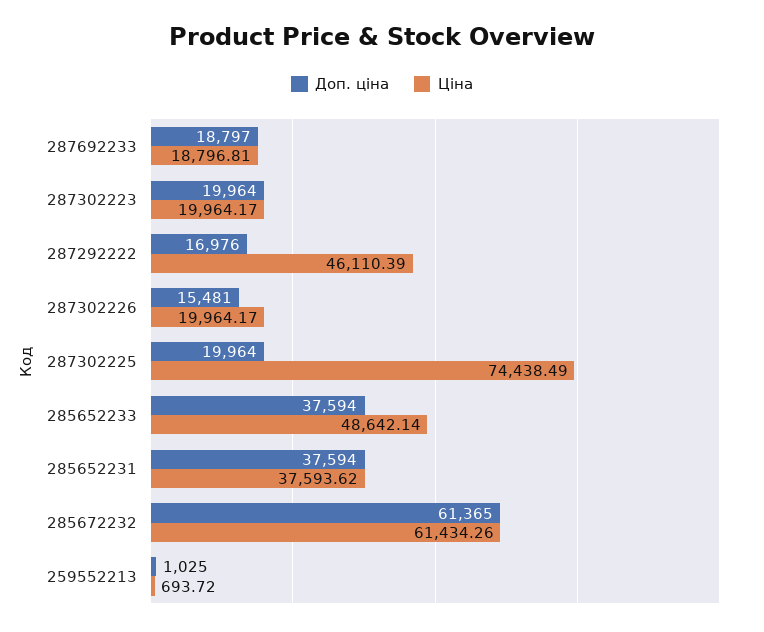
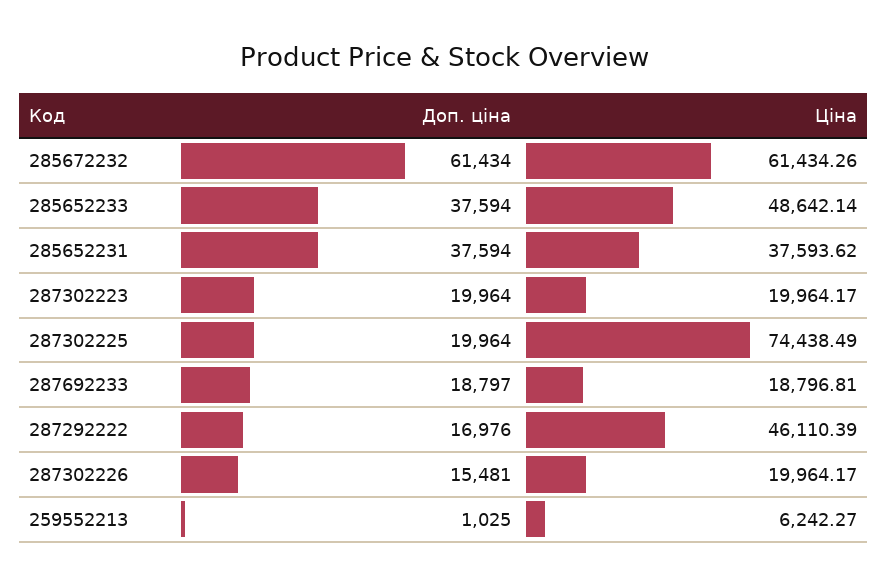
Доп. ціна, 285672232: 61365 -> 61434
Ціна, 259552213: 693.72 -> 6242.27

